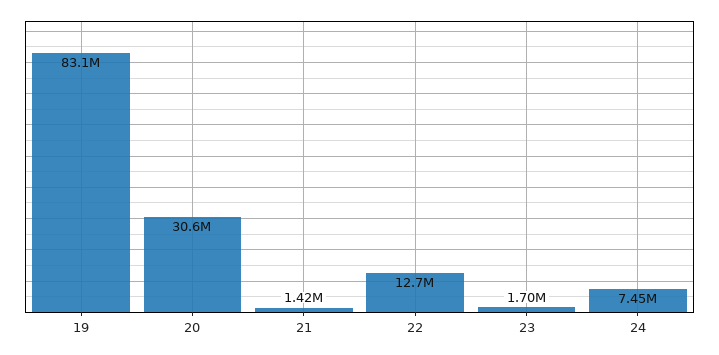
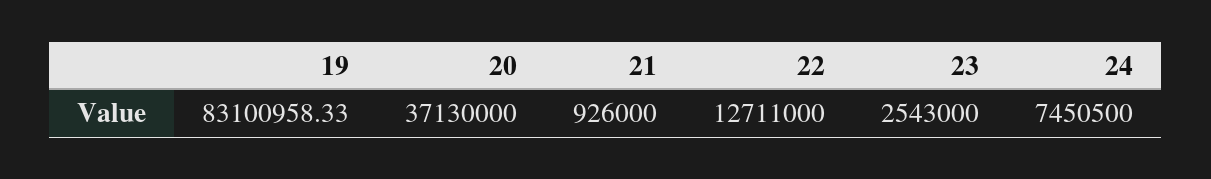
20: 30600000 -> 37130000
21: 1420000 -> 926000
23: 1700000 -> 2543000

